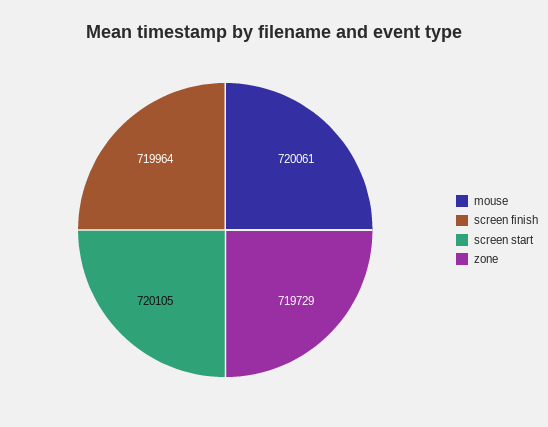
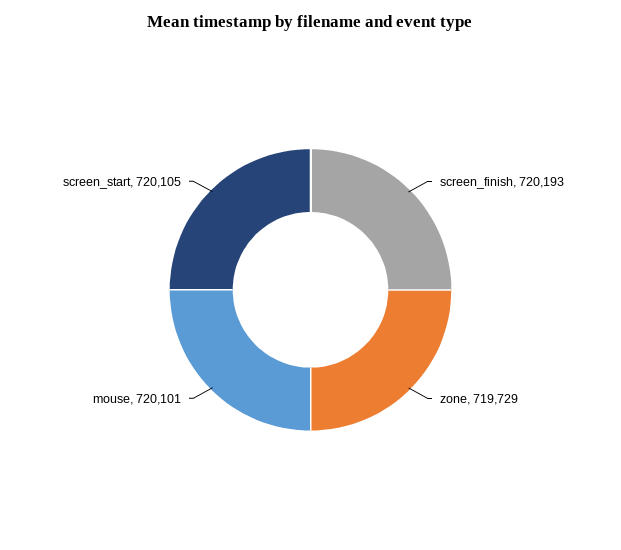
mouse: 720061 -> 720101
screen finish: 719964 -> 720193

